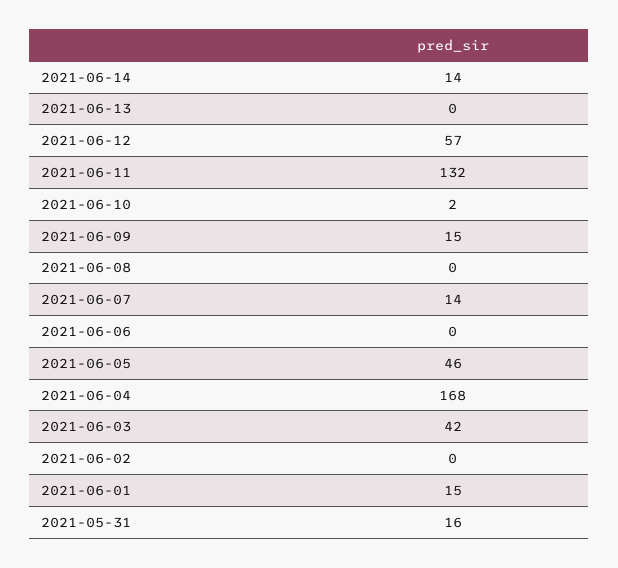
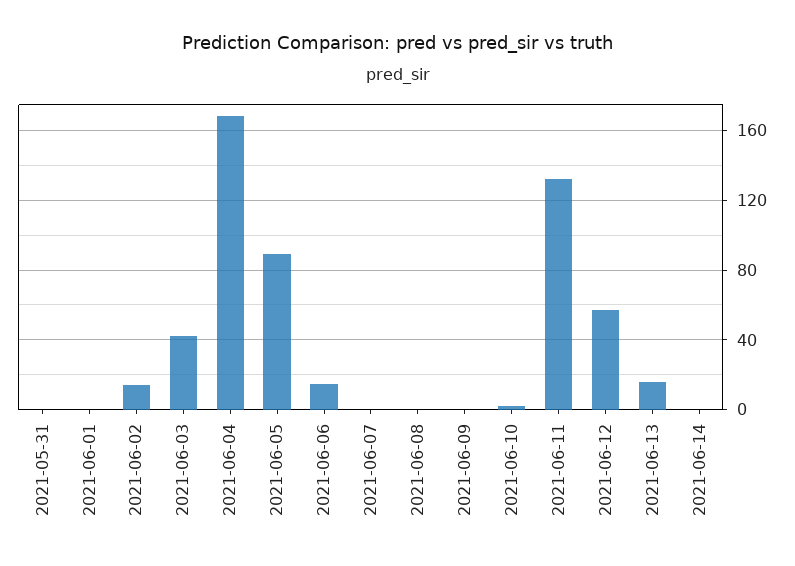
2021-06-14: 14 -> 0
2021-06-13: 0 -> 15
2021-06-09: 15 -> 0
2021-06-07: 14 -> 0
2021-06-06: 0 -> 15
2021-06-05: 46 -> 90
2021-06-02: 0 -> 15
2021-06-01: 15 -> 0
2021-05-31: 16 -> 0

